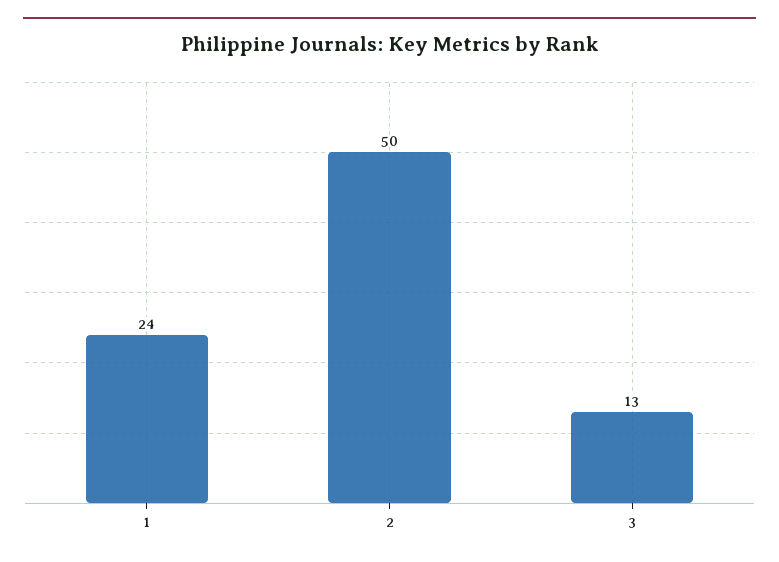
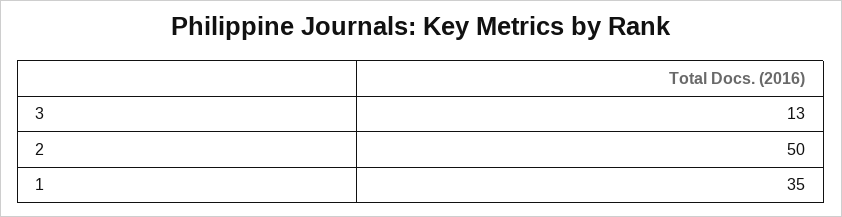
1: 24 -> 35

